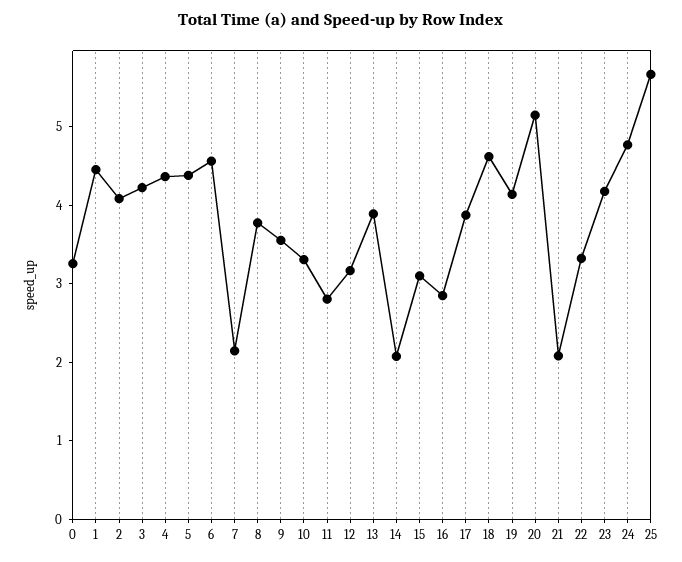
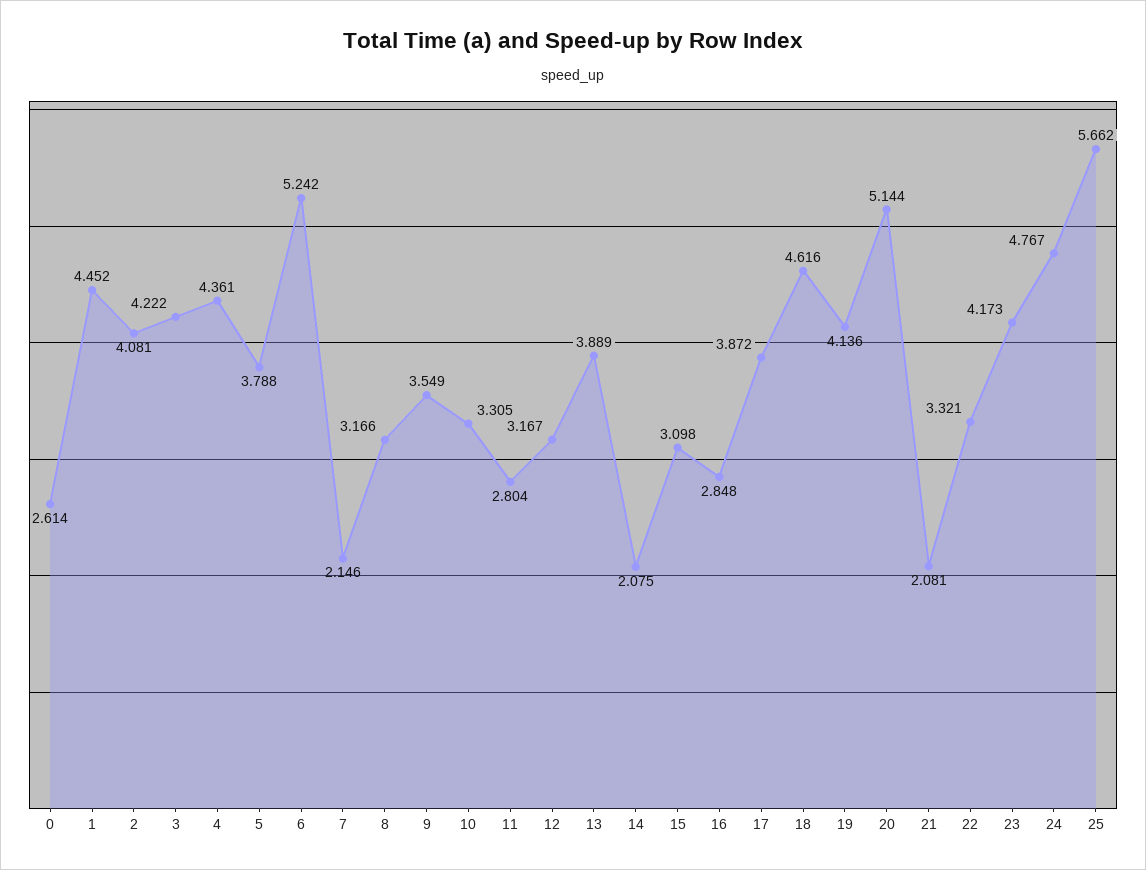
0: 3.2 -> 2.614
5: 4.4 -> 3.788
6: 4.6 -> 5.242
8: 3.8 -> 3.166

